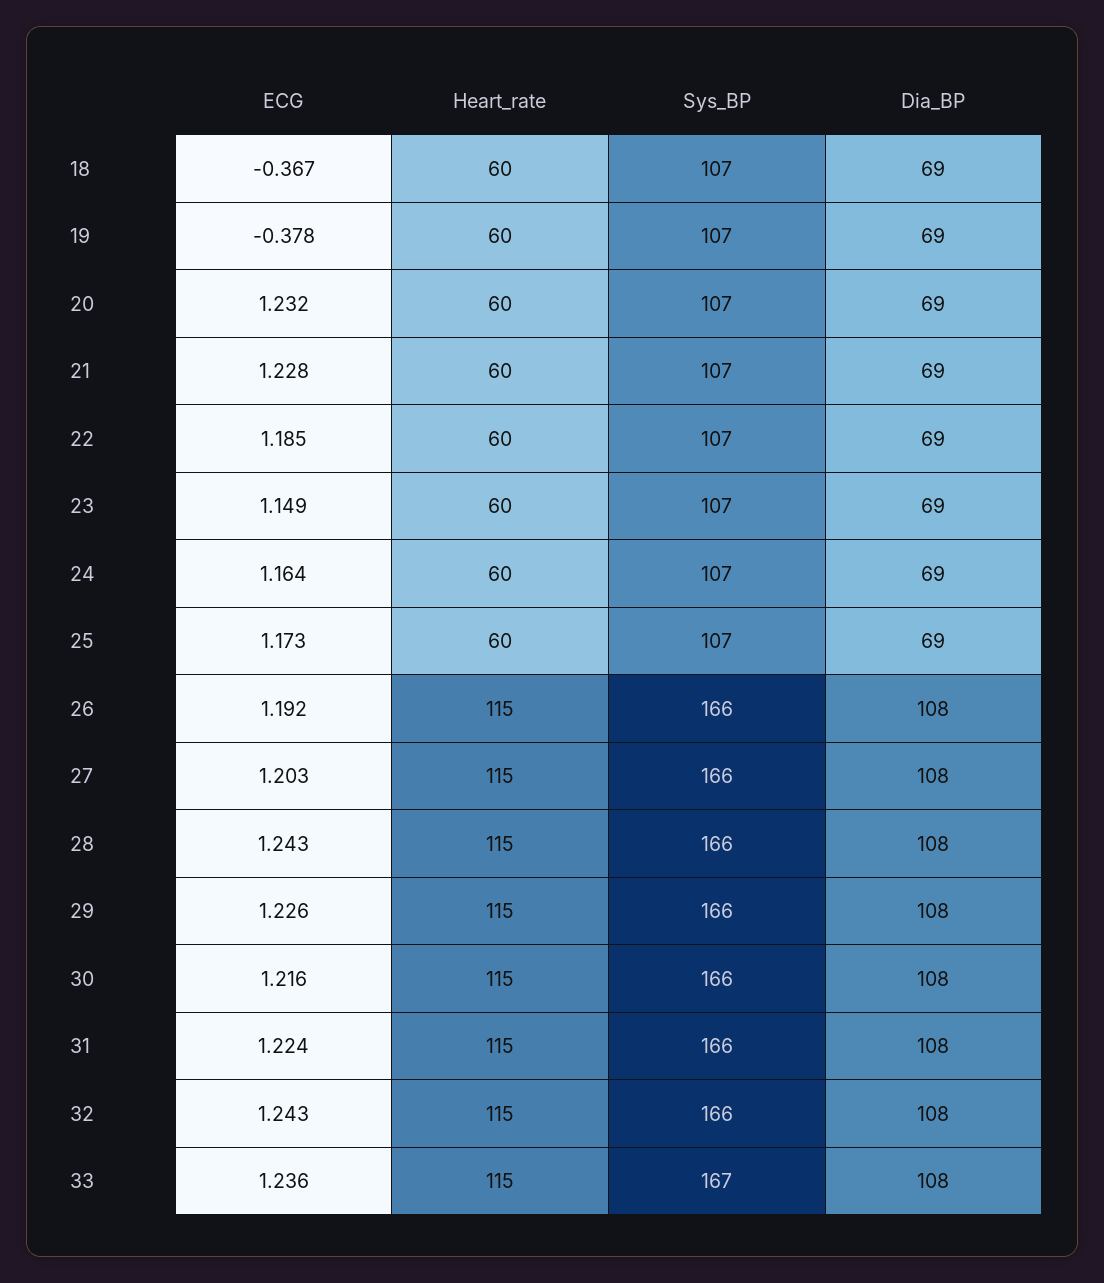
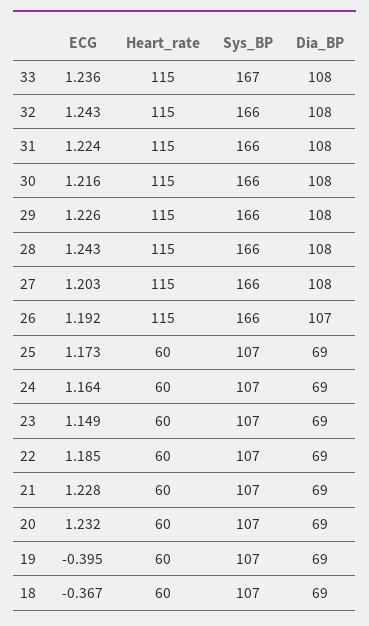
ECG, 19: -0.378 -> -0.395
Dia_BP, 26: 108 -> 107

